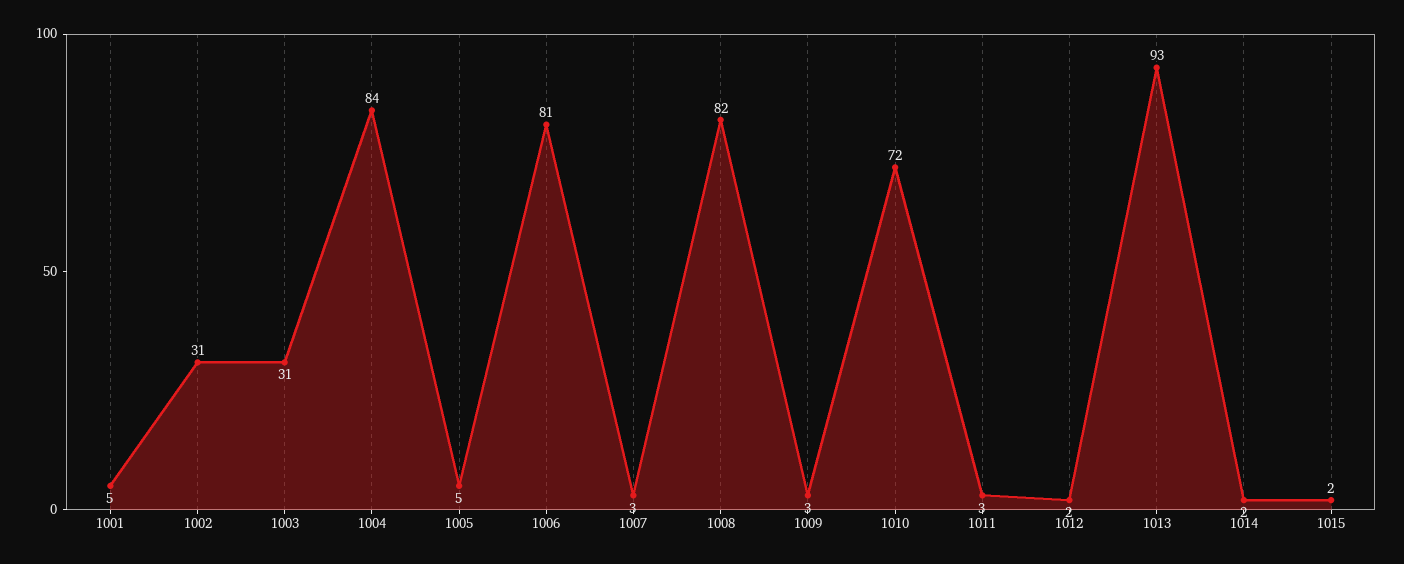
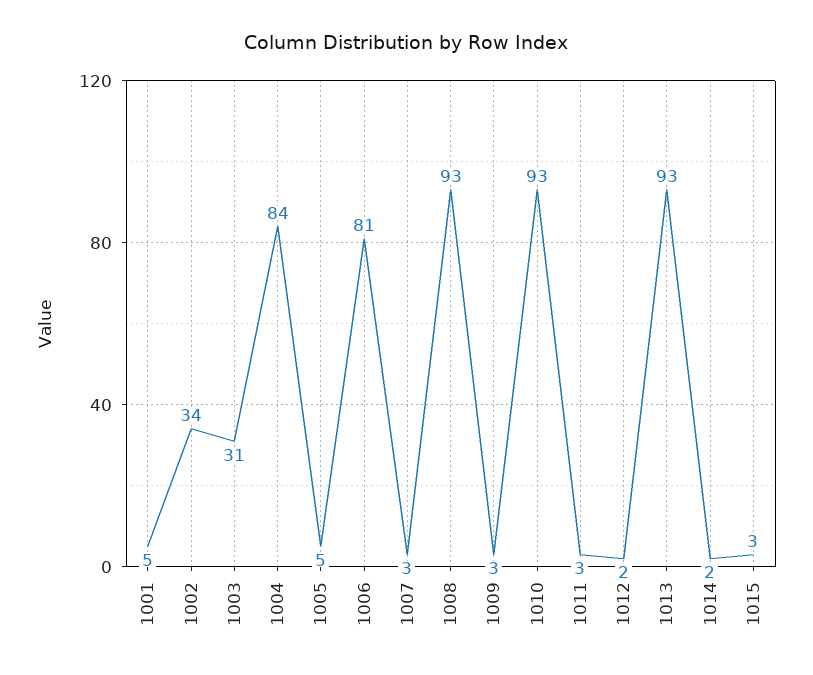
1002: 31 -> 34
1008: 82 -> 93
1010: 72 -> 93
1015: 2 -> 3

